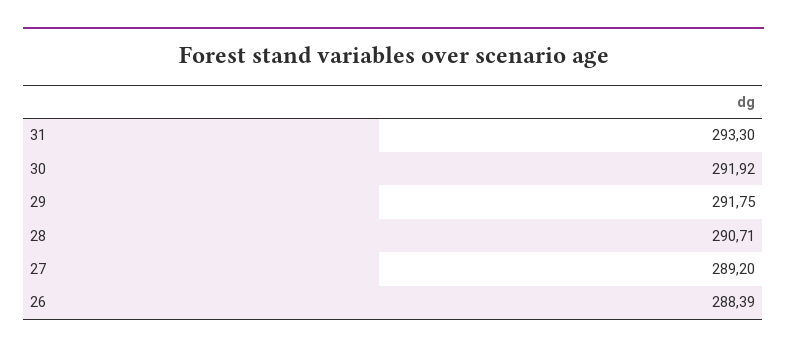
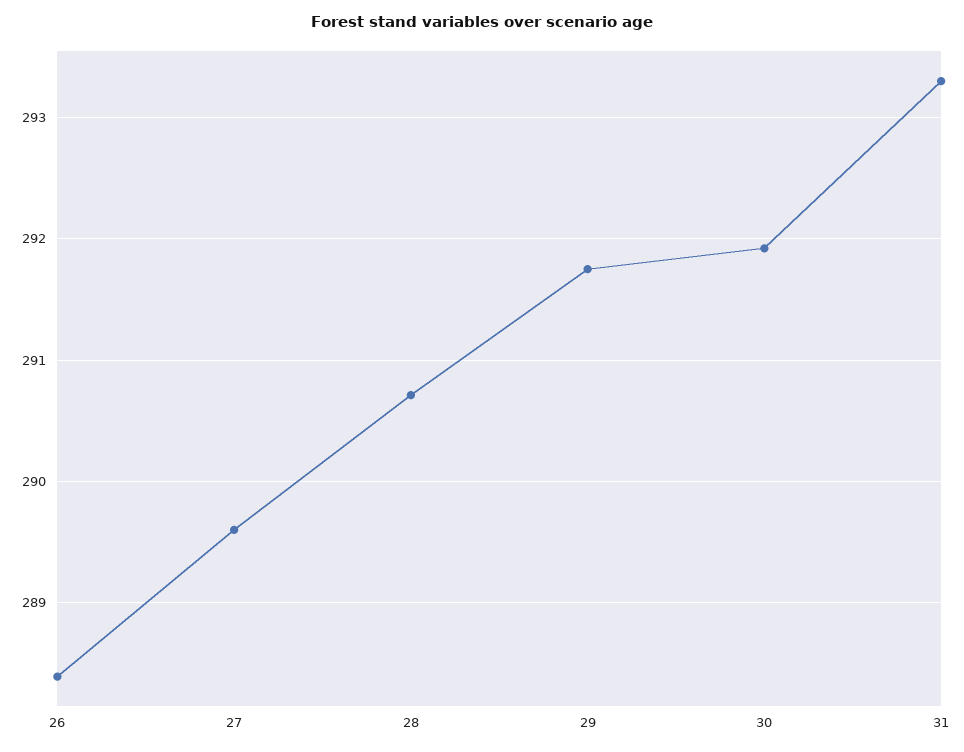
27: 289.2 -> 289.6

